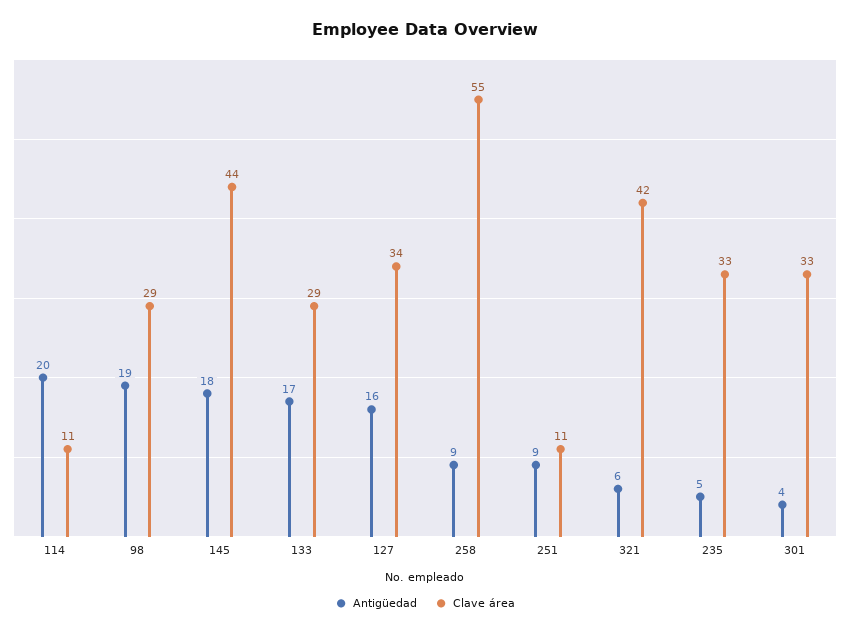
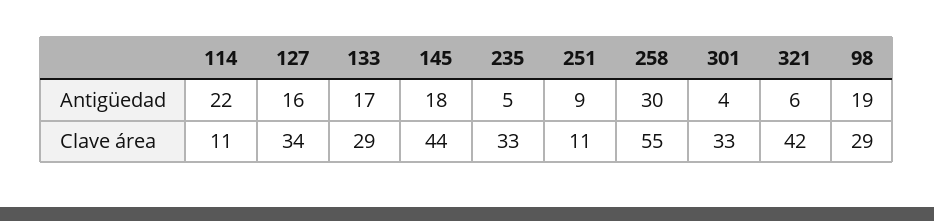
Antigüedad, 114: 20 -> 22
Antigüedad, 258: 9 -> 30

